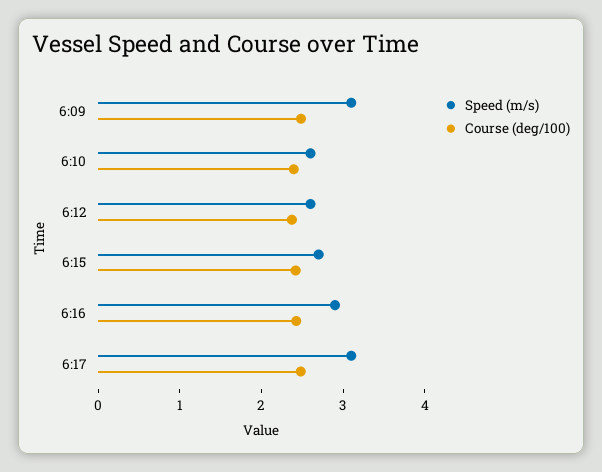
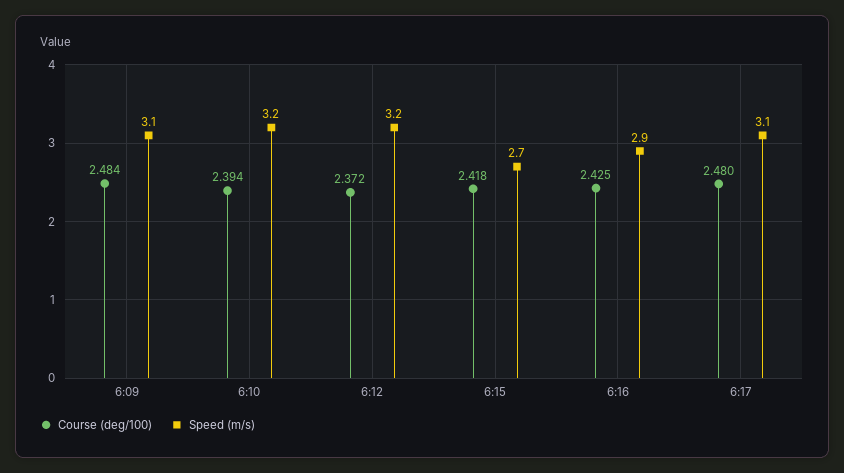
Speed (m/s), 6:10: 2.6 -> 3.2
Speed (m/s), 6:12: 2.6 -> 3.2

